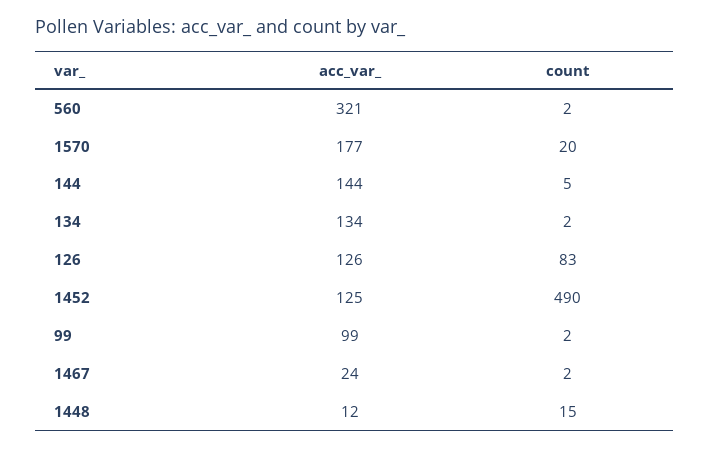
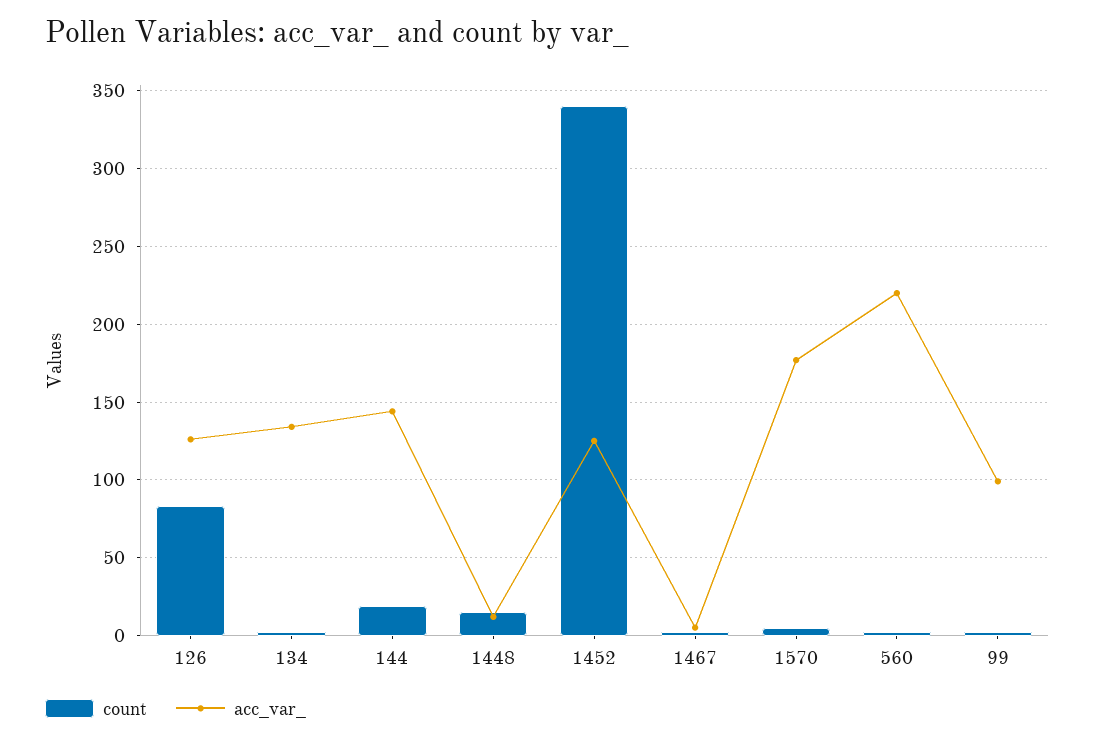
acc_var_, 560: 321 -> 220
count, 1570: 20 -> 5
count, 144: 5 -> 20
count, 1452: 490 -> 340
acc_var_, 1467: 24 -> 5

